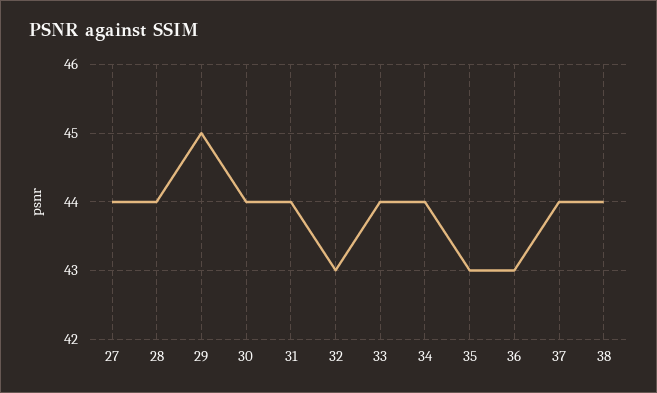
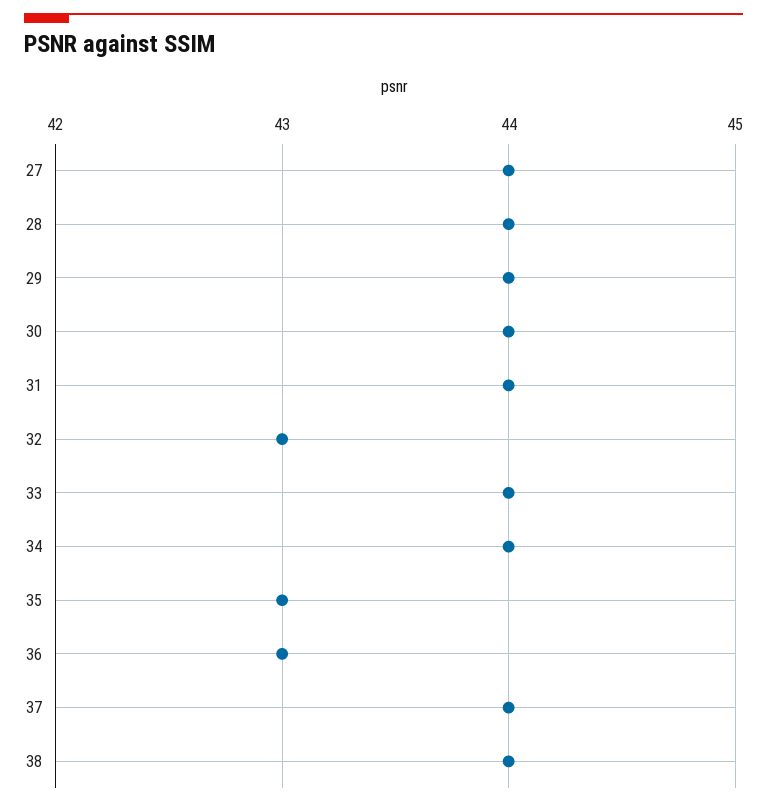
29: 45 -> 44

